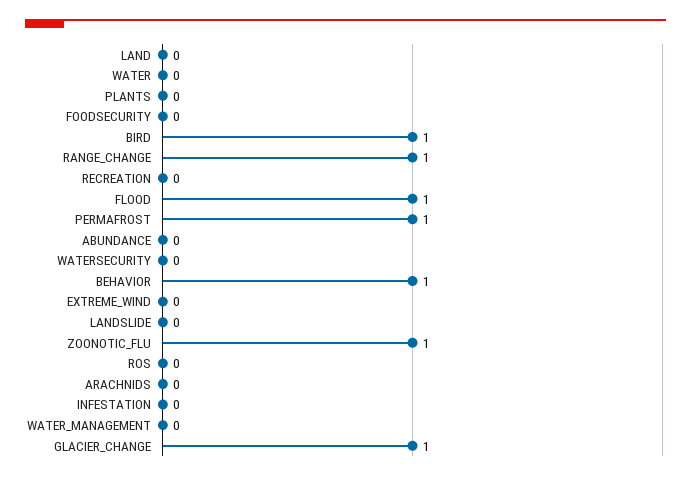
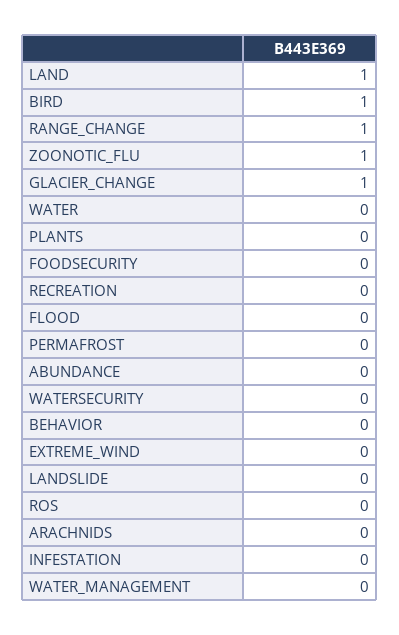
LAND: 0 -> 1
FLOOD: 1 -> 0
PERMAFROST: 1 -> 0
BEHAVIOR: 1 -> 0

